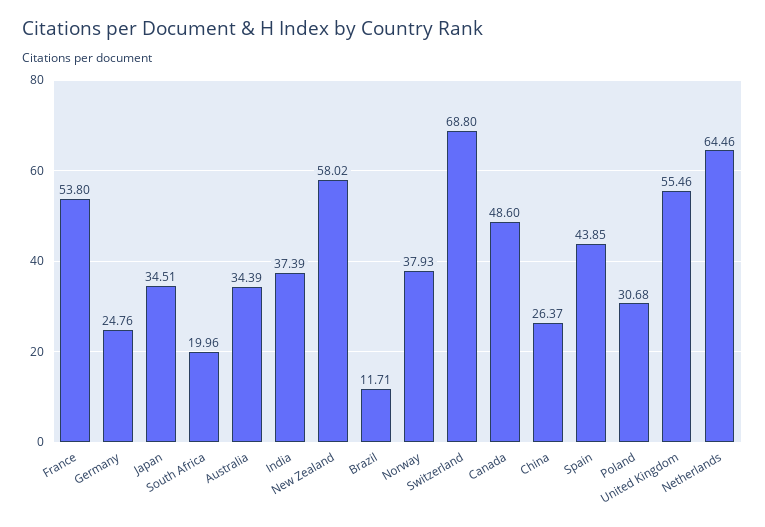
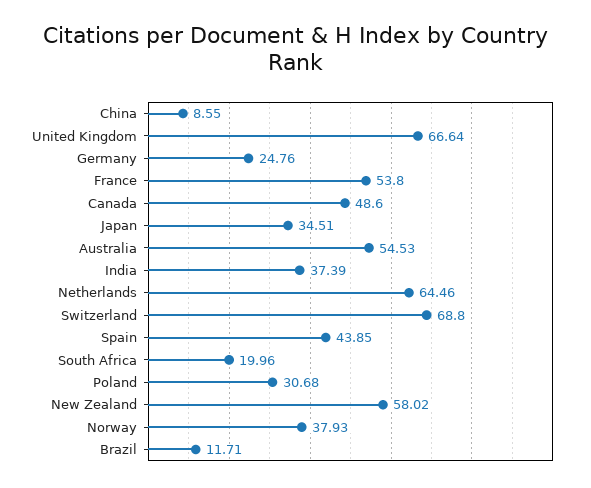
Australia: 34.39 -> 54.53
China: 26.37 -> 8.55
United Kingdom: 55.46 -> 66.64

